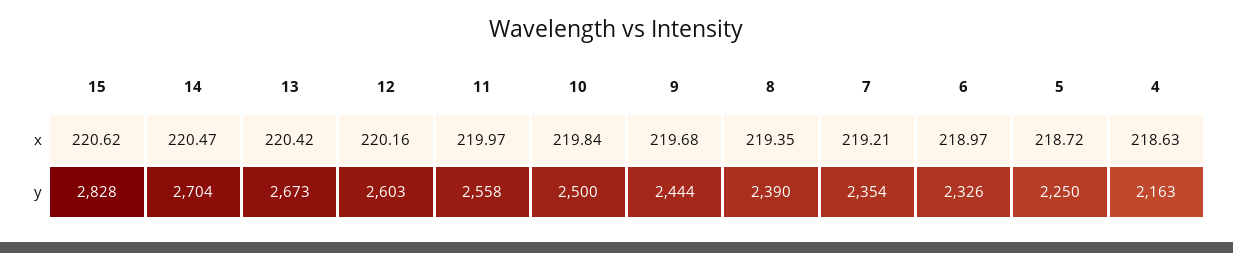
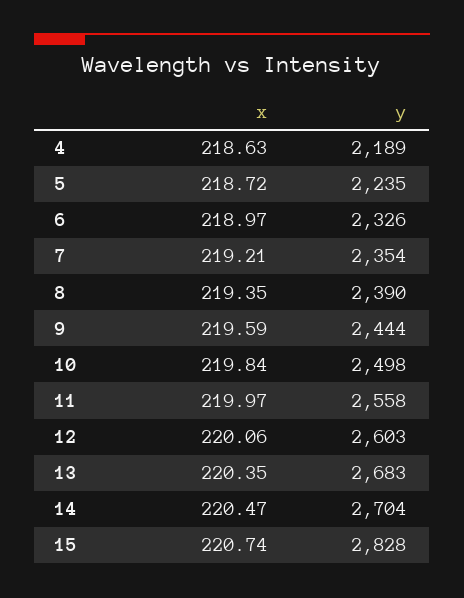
15, x: 220.62 -> 220.74
13, x: 220.42 -> 220.35
12, x: 220.16 -> 220.06
9, x: 219.68 -> 219.59
13, y: 2673 -> 2683
10, y: 2500 -> 2498
5, y: 2250 -> 2235
4, y: 2163 -> 2189

